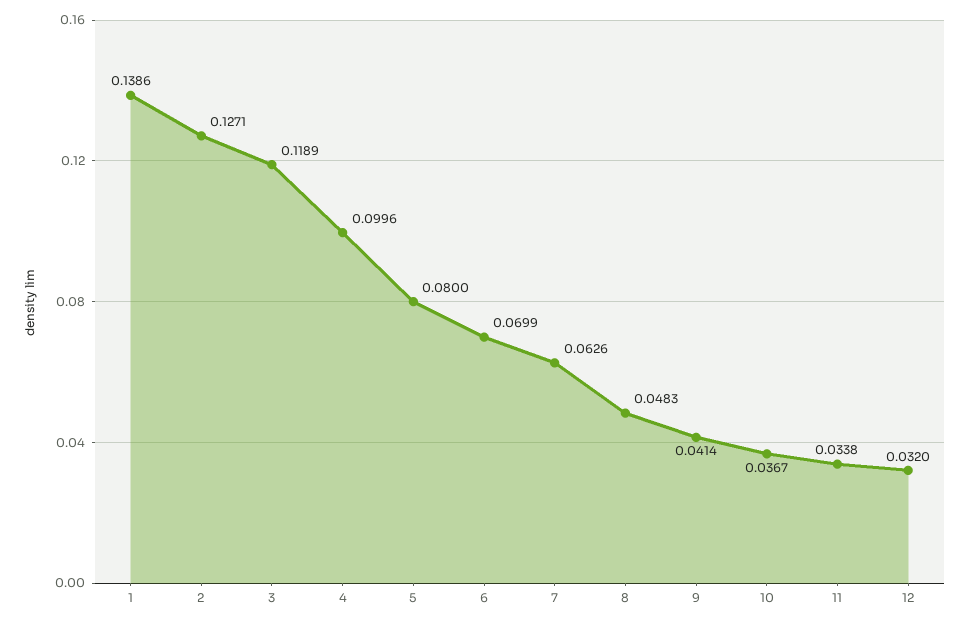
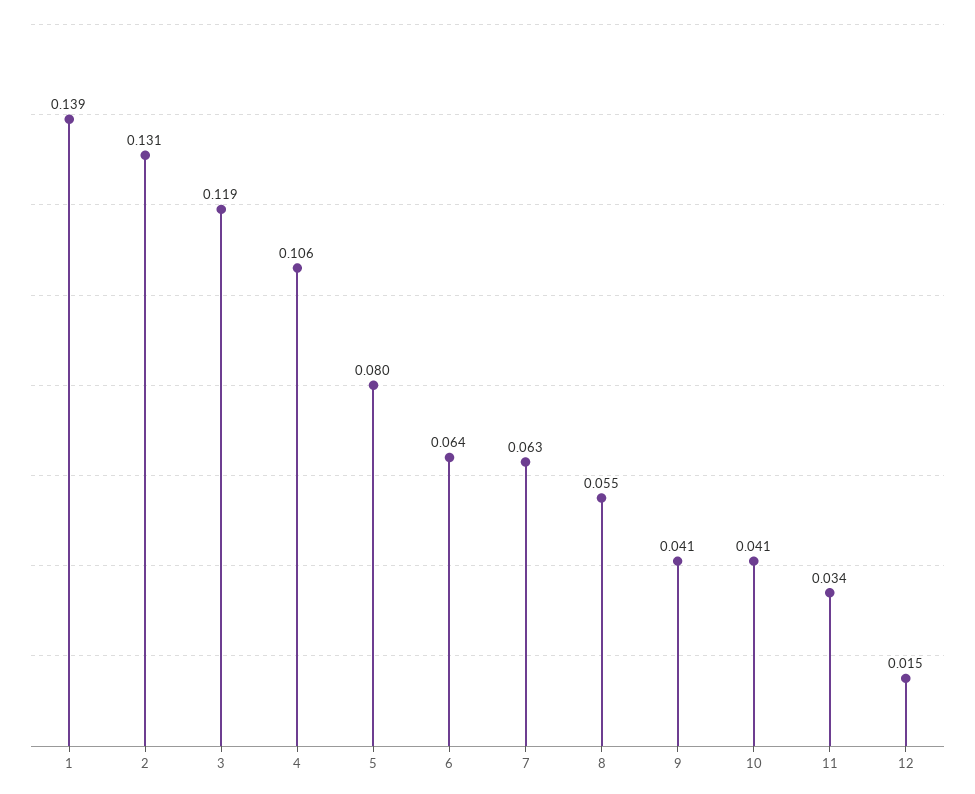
2: 0.1271 -> 0.131
4: 0.0996 -> 0.106
6: 0.0699 -> 0.064
8: 0.0483 -> 0.055
10: 0.0367 -> 0.041
12: 0.032 -> 0.015

